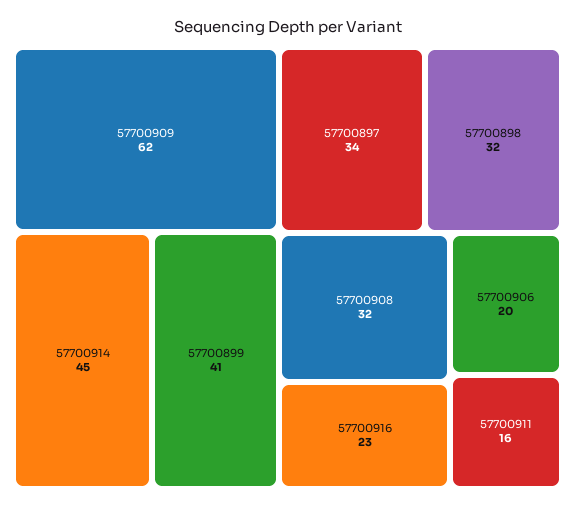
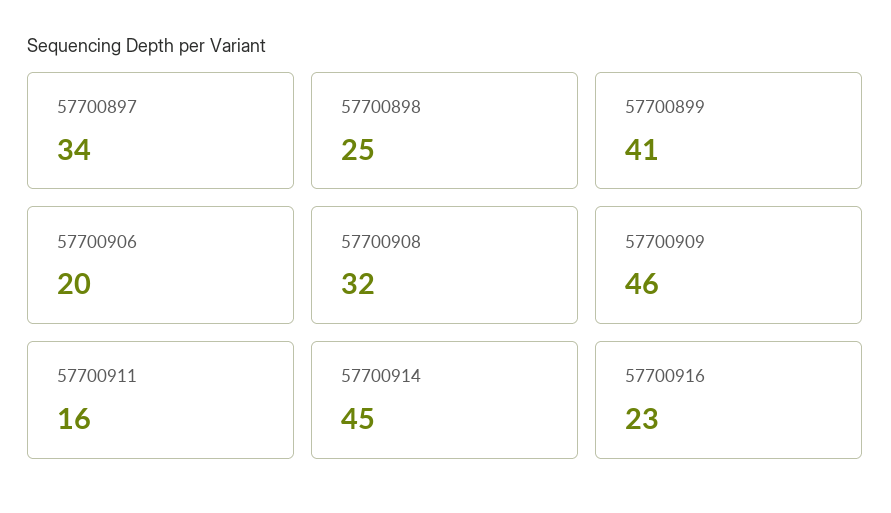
57700909: 62 -> 46
57700898: 32 -> 25

